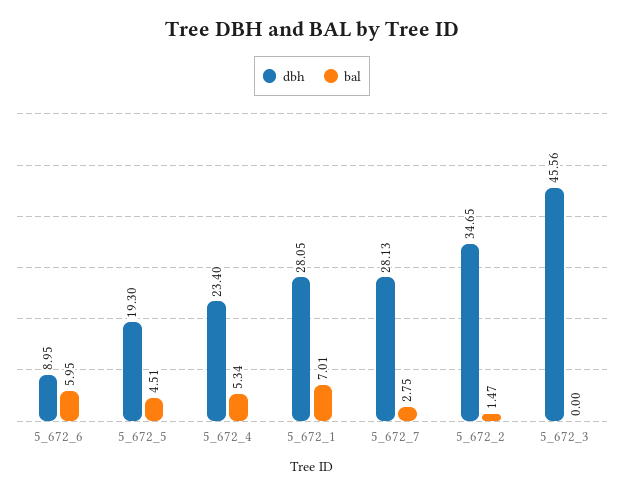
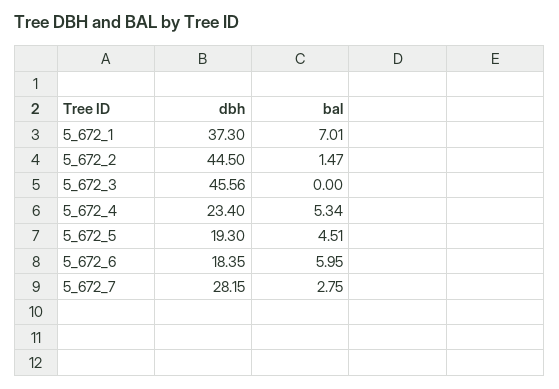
dbh, 5_672_6: 8.95 -> 18.35
dbh, 5_672_1: 28.05 -> 37.3
dbh, 5_672_7: 28.13 -> 28.15
dbh, 5_672_2: 34.65 -> 44.5

